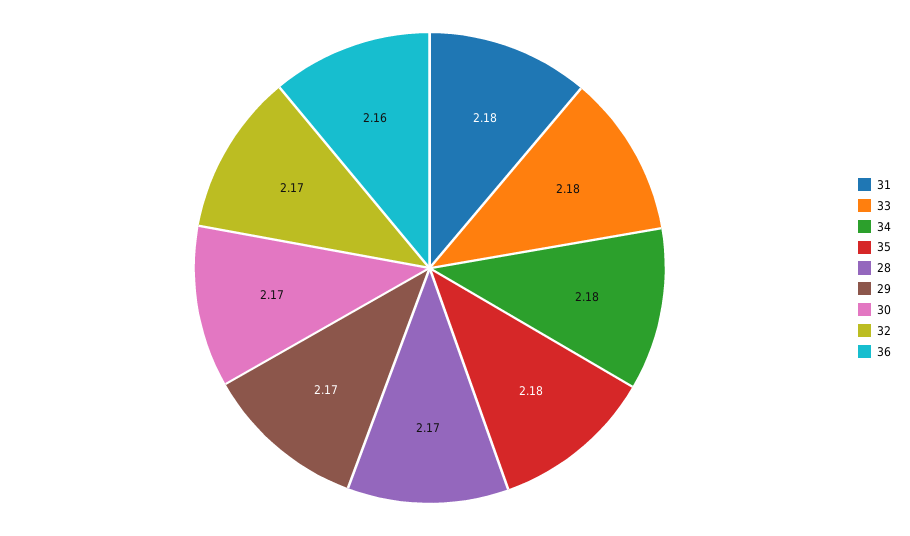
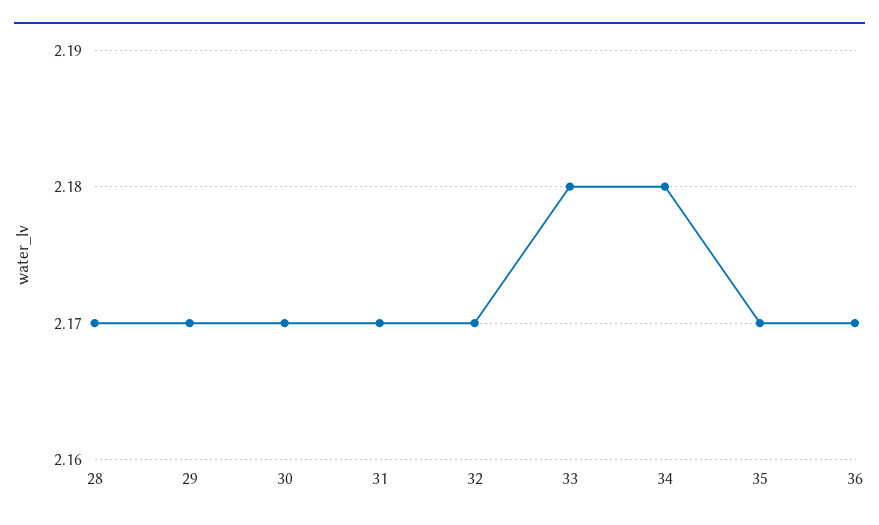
31: 2.18 -> 2.17
35: 2.18 -> 2.17
36: 2.16 -> 2.17

